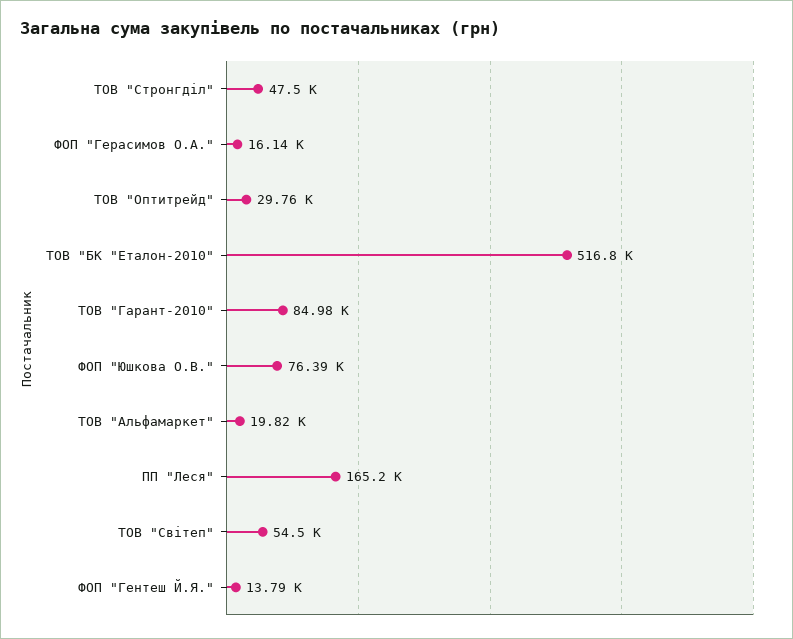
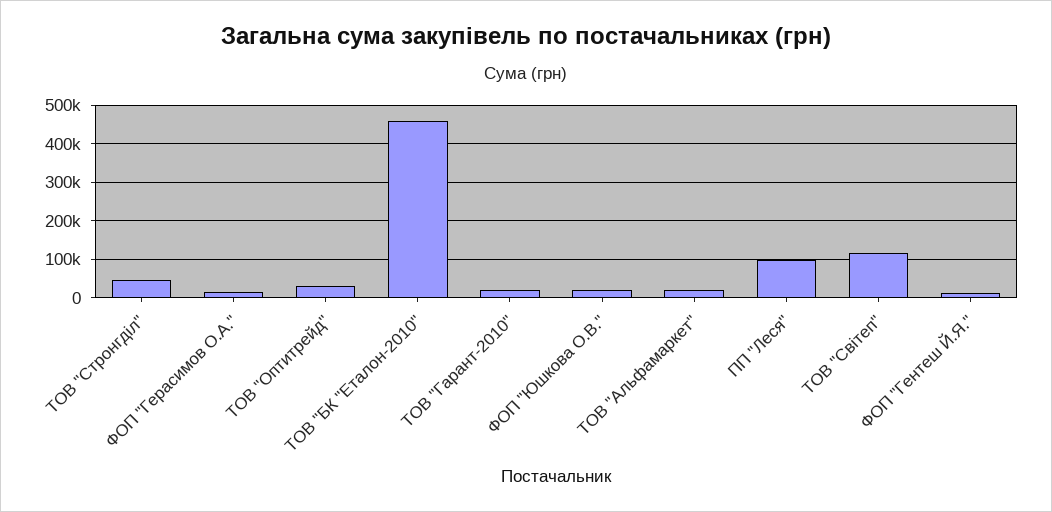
ТОВ "БК "Еталон-2010": 516800 -> 460000
ТОВ "Гарант-2010": 84980 -> 20000
ФОП "Юшкова О.В.": 76390 -> 20000
ПП "Леся": 165200 -> 100000
ТОВ "Світеп": 54500 -> 120000

